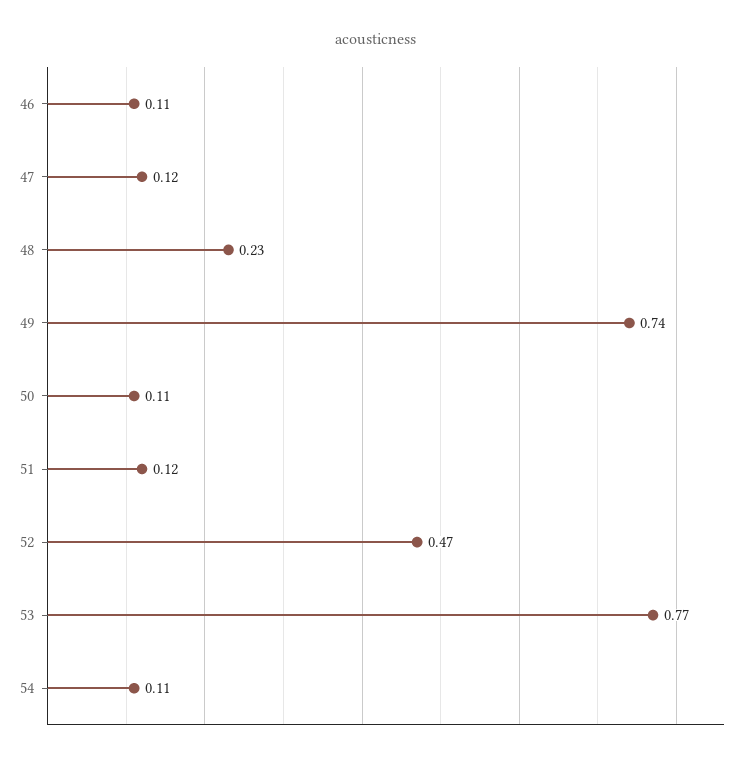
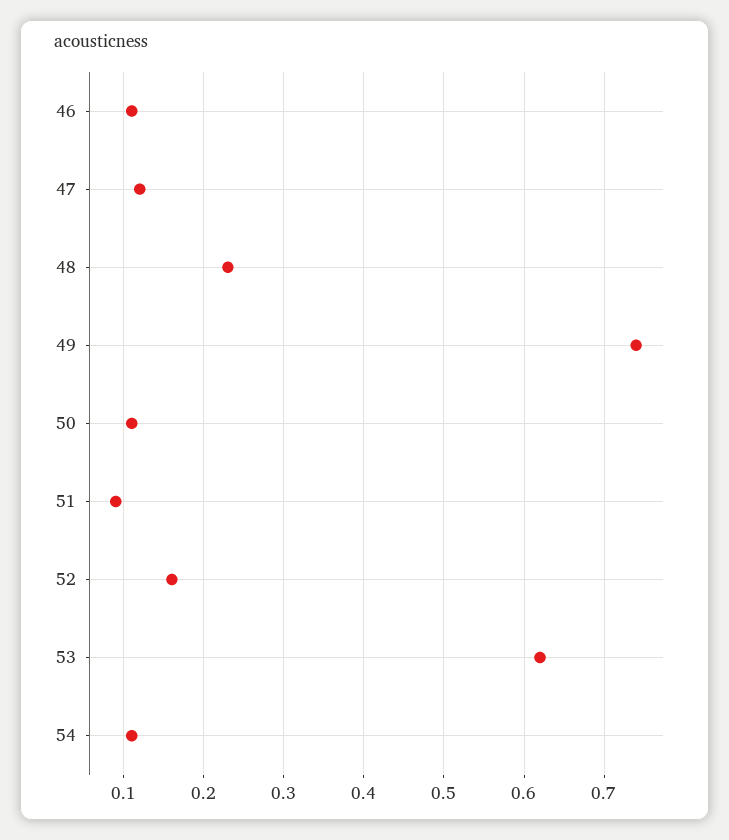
51: 0.12 -> 0.09
52: 0.47 -> 0.16
53: 0.77 -> 0.62

